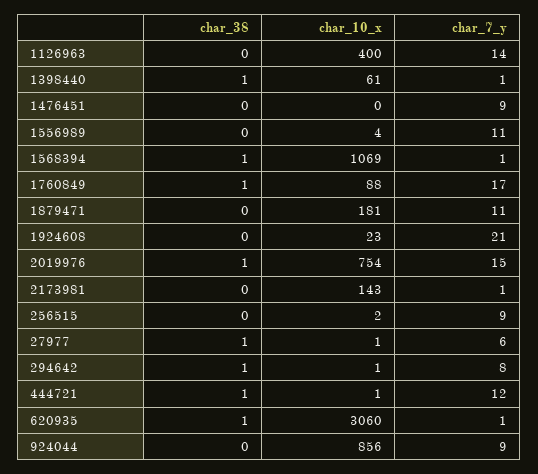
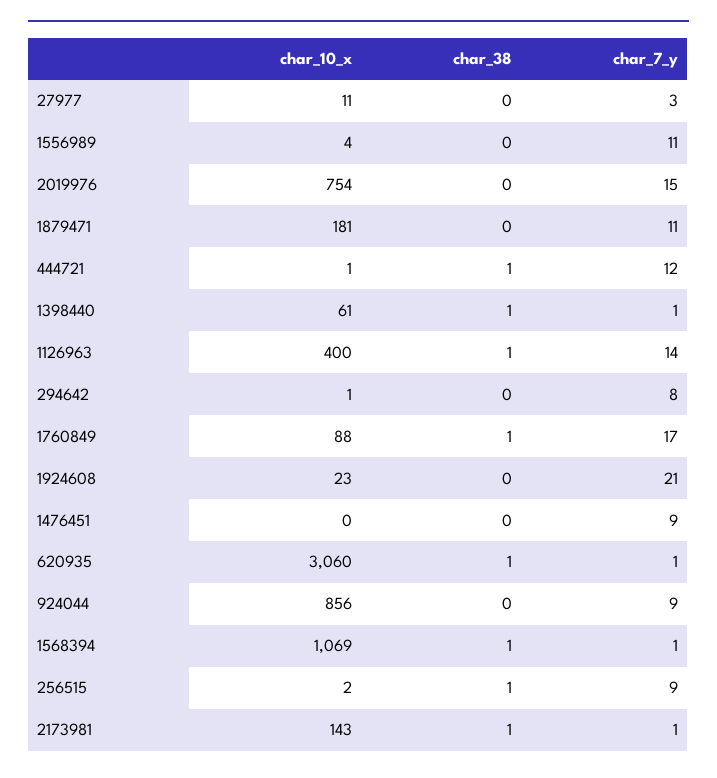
char_38, 1126963: 0 -> 1
char_38, 2019976: 1 -> 0
char_38, 2173981: 0 -> 1
char_38, 256515: 0 -> 1
char_38, 27977: 1 -> 0
char_10_x, 27977: 1 -> 11
char_7_y, 27977: 6 -> 3
char_38, 294642: 1 -> 0

